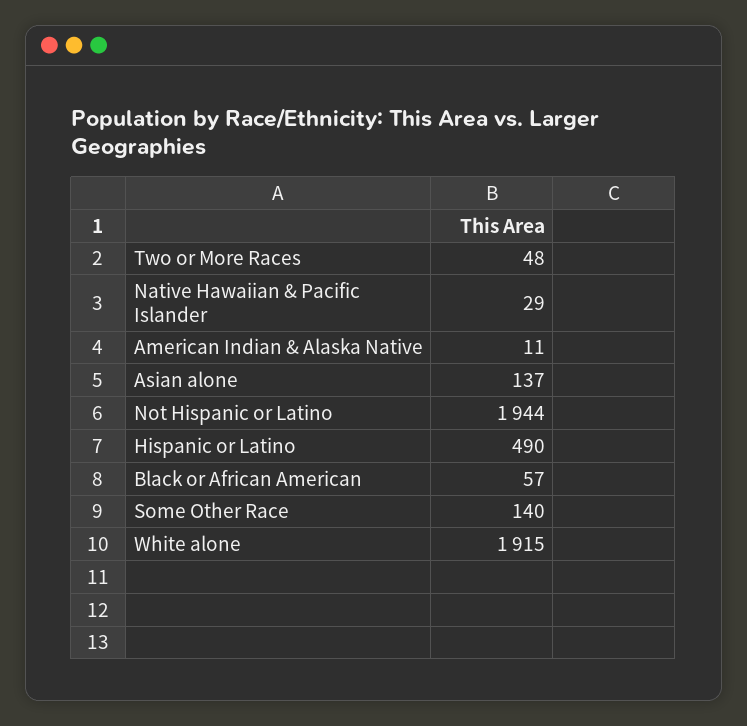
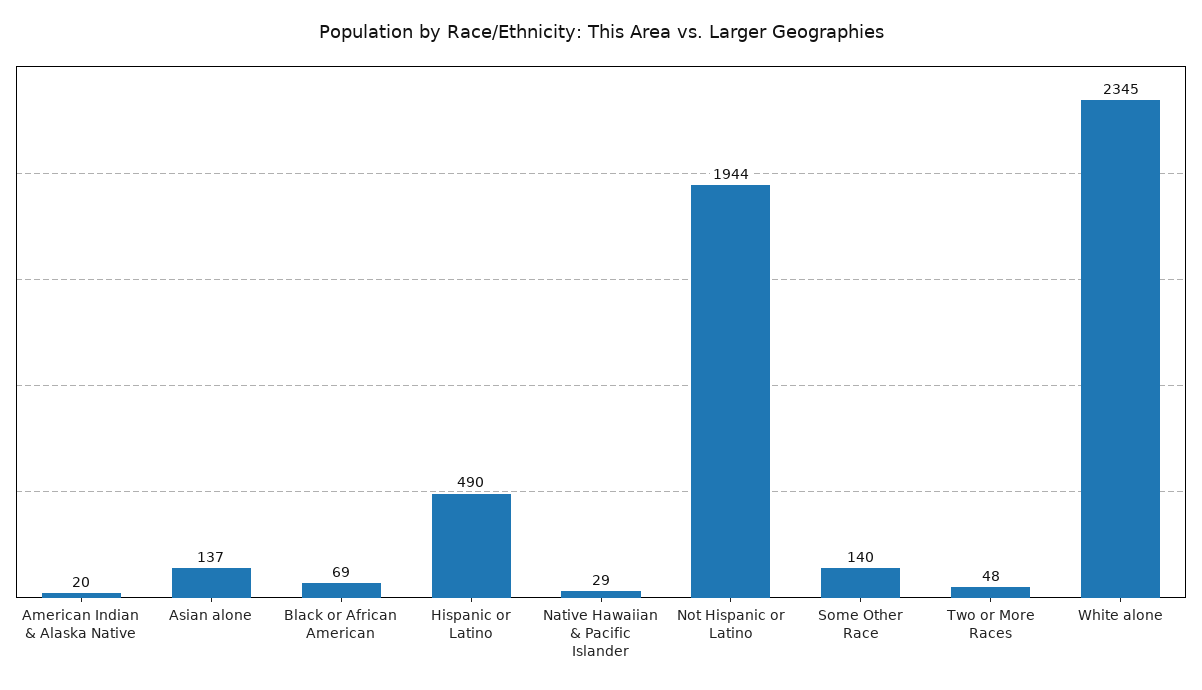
American Indian & Alaska Native: 11 -> 20
Black or African American: 57 -> 69
White alone: 1915 -> 2345

